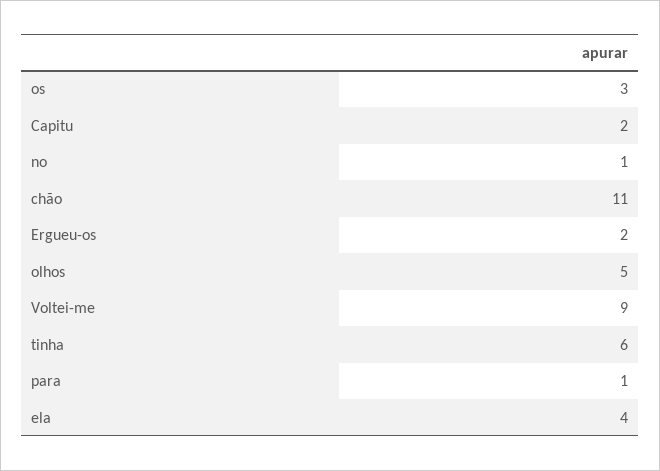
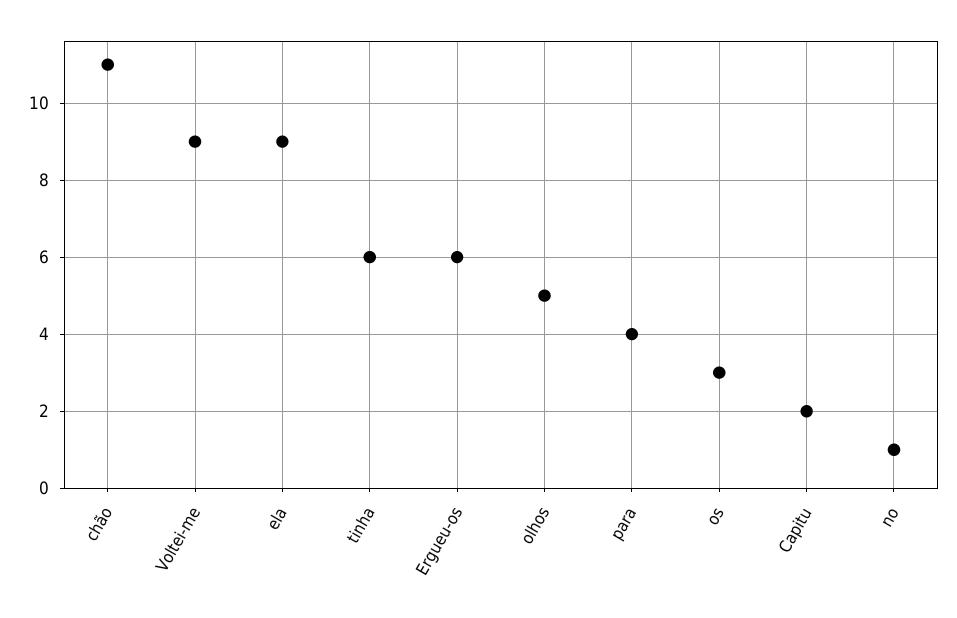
Ergueu-os: 2 -> 6
para: 1 -> 4
ela: 4 -> 9

